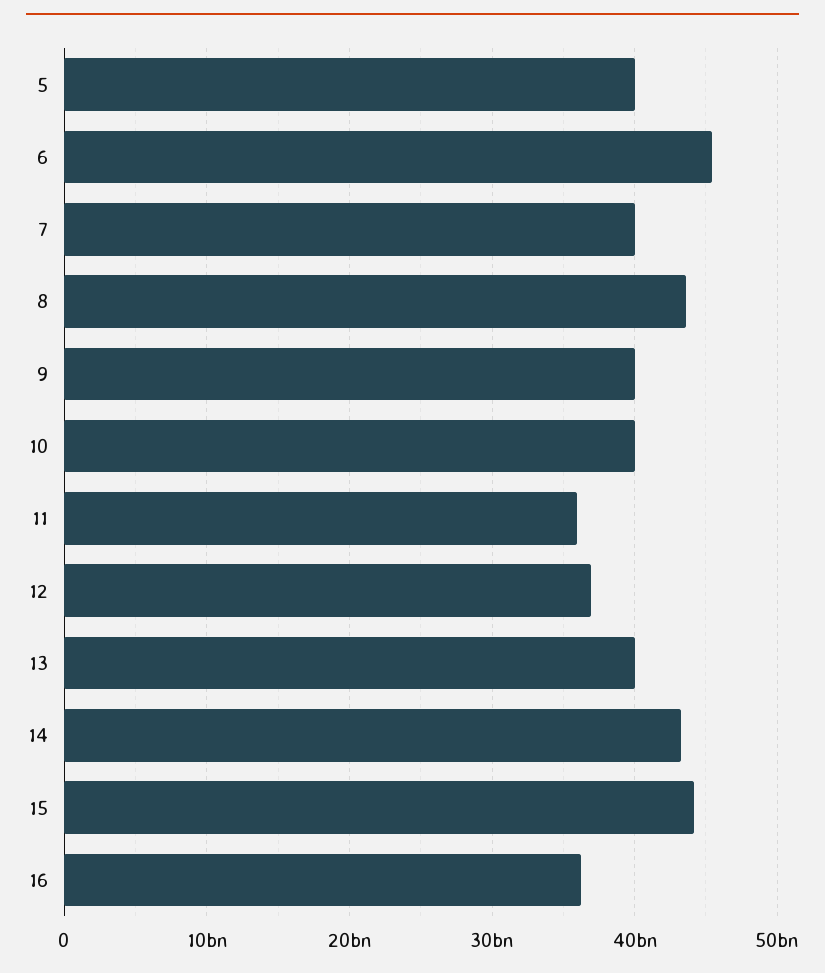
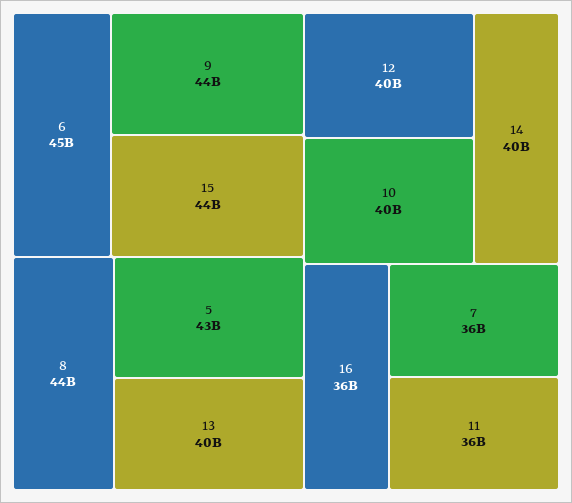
5: 40000000000 -> 43000000000
7: 40000000000 -> 36000000000
9: 40000000000 -> 44000000000
12: 37000000000 -> 40000000000
14: 43000000000 -> 40000000000

